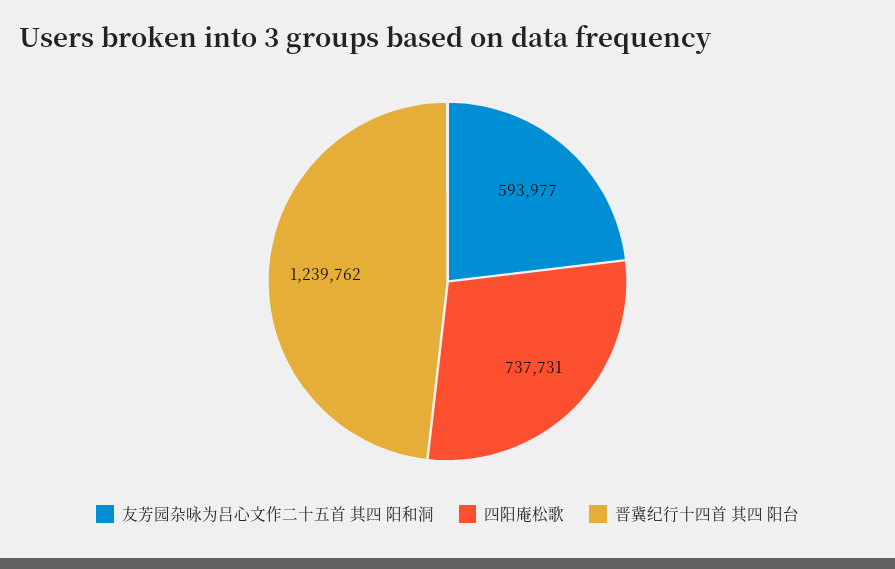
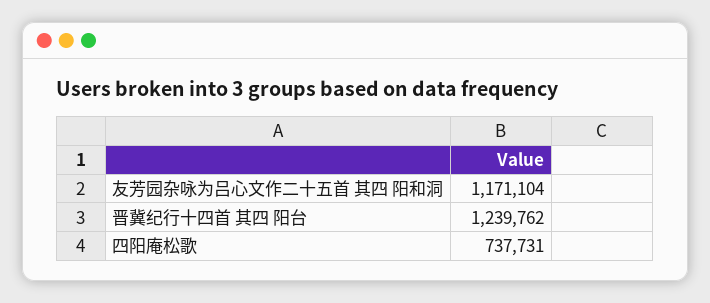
友芳园杂咏为吕心文作二十五首 其四 阳和洞: 593977 -> 1171104

